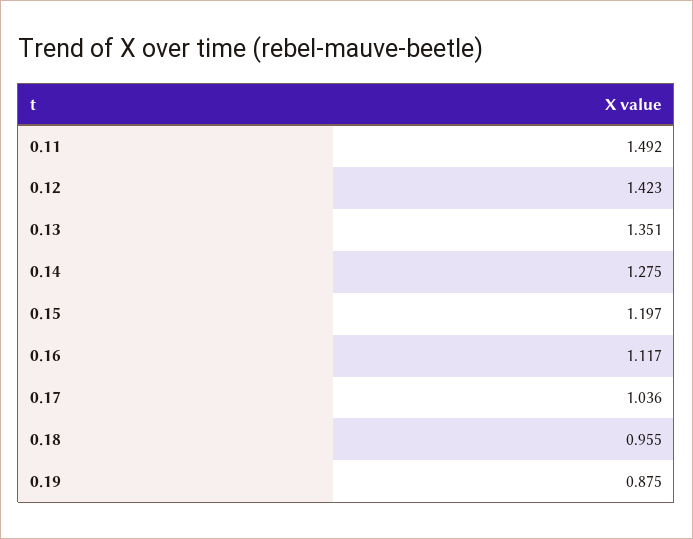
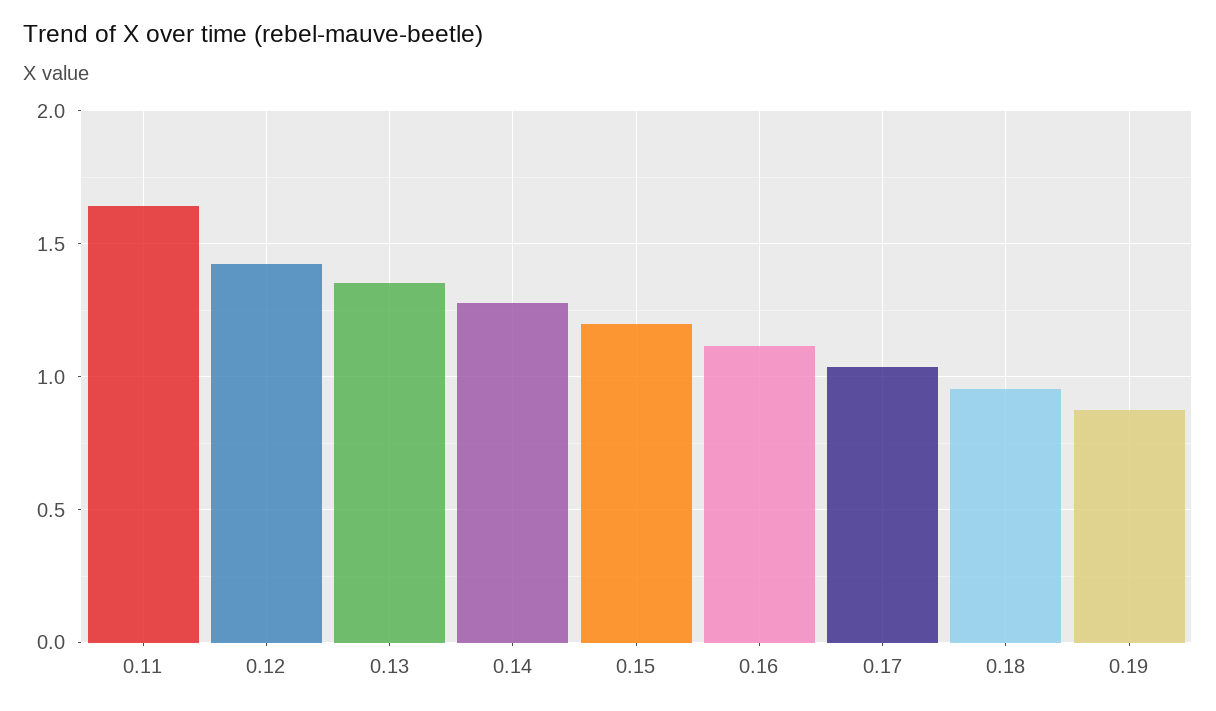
0.11: 1.492 -> 1.65

